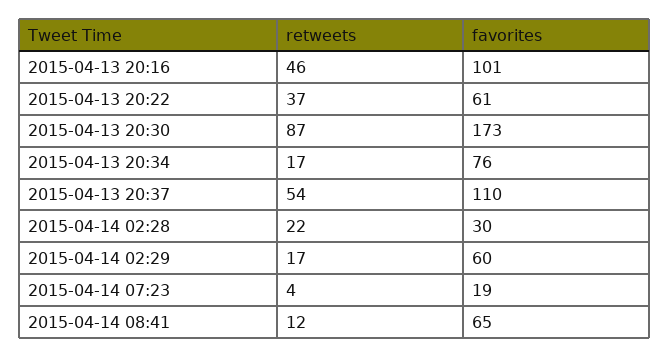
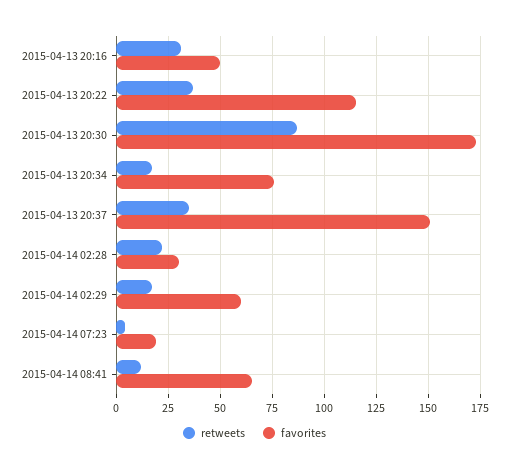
retweets, 2015-04-13 20:16: 46 -> 30
favorites, 2015-04-13 20:16: 101 -> 50
favorites, 2015-04-13 20:22: 61 -> 115
retweets, 2015-04-13 20:37: 54 -> 35
favorites, 2015-04-13 20:37: 110 -> 150

